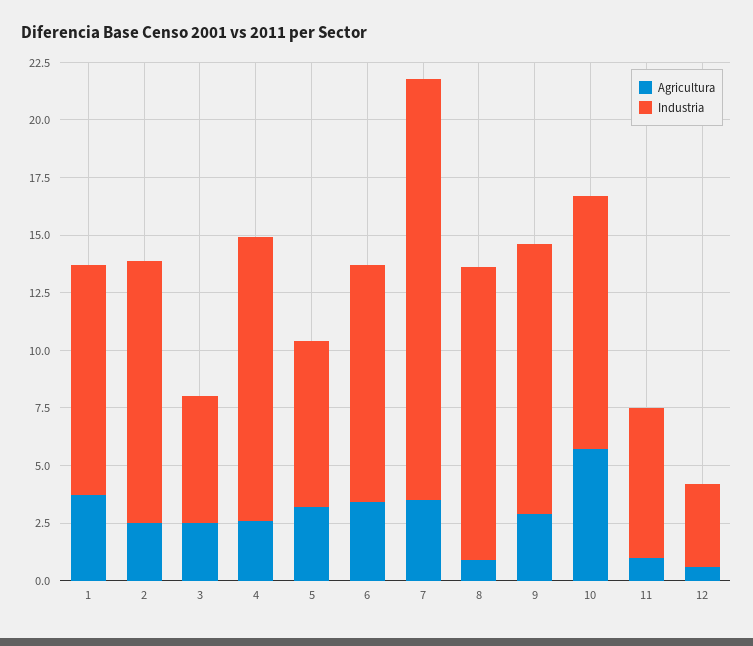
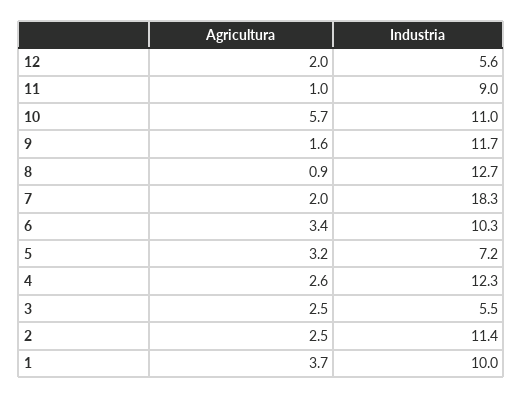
Agricultura, 7: 3.5 -> 2
Agricultura, 9: 3 -> 1.6
Industria, 11: 6.5 -> 9
Agricultura, 12: 0.5 -> 2
Industria, 12: 3.5 -> 5.6

